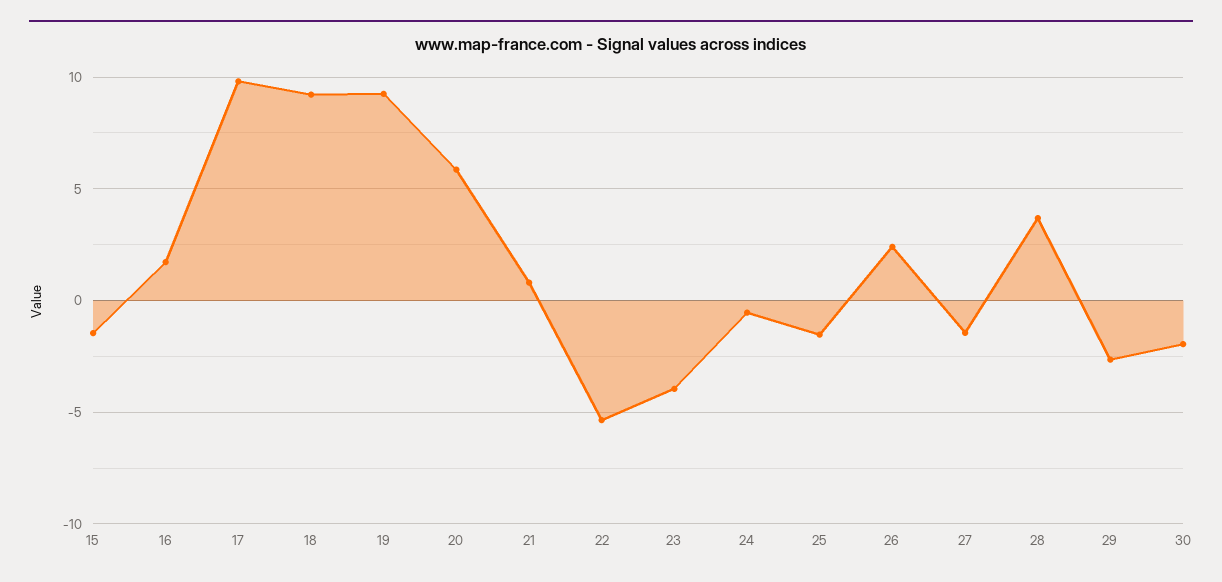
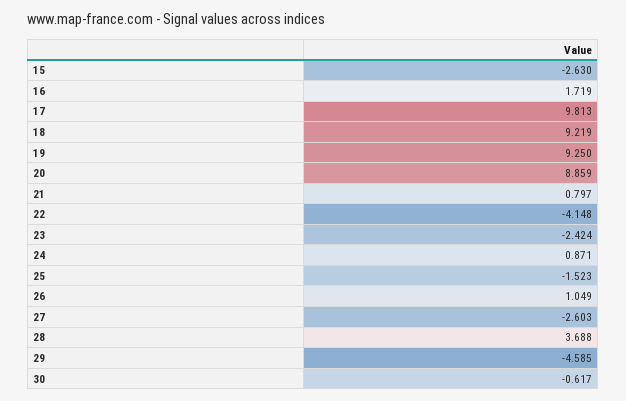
15: -1.5 -> -2.63
20: 6 -> 8.859
22: -5.5 -> -4.148
23: -4 -> -2.424
24: -0.5 -> 0.871
26: 2.5 -> 1.049
27: -1.5 -> -2.603
29: -2.5 -> -4.585
30: -2 -> -0.617

